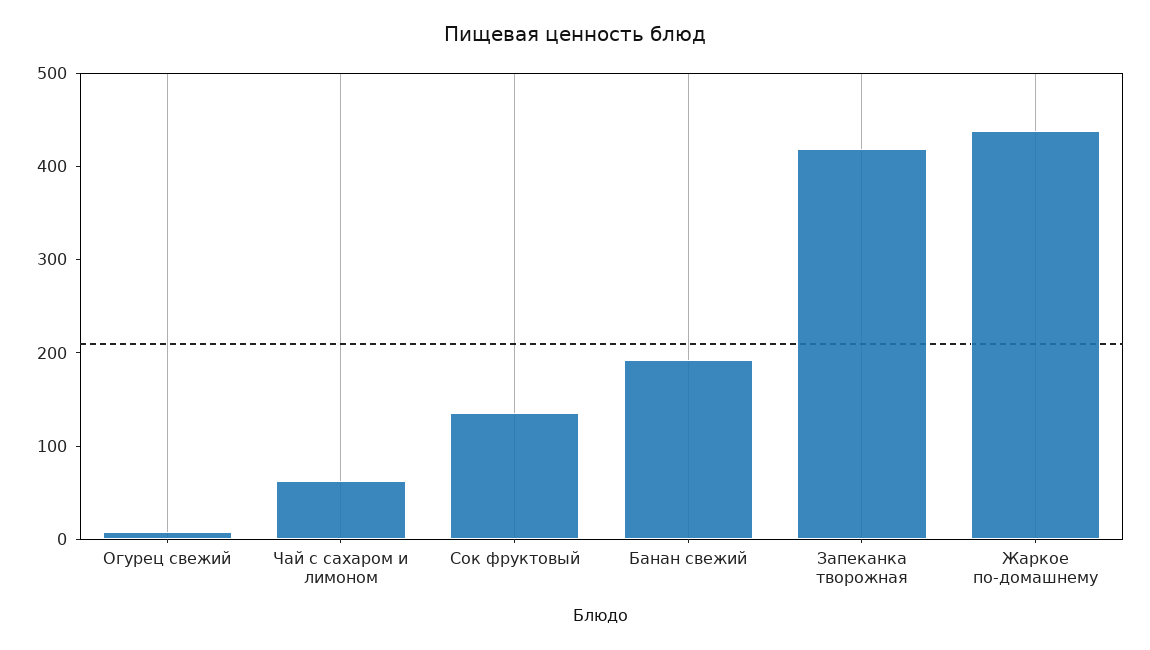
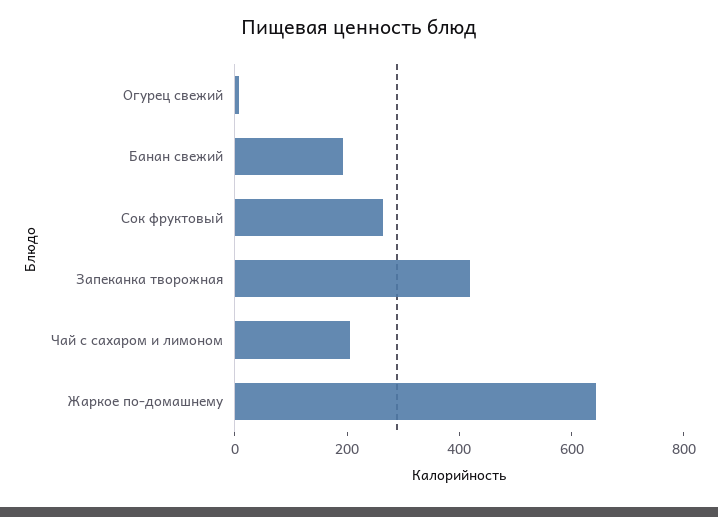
Чай с сахаром и лимоном: 60 -> 200
Сок фруктовый: 140 -> 250
Жаркое по-домашнему: 440 -> 650

